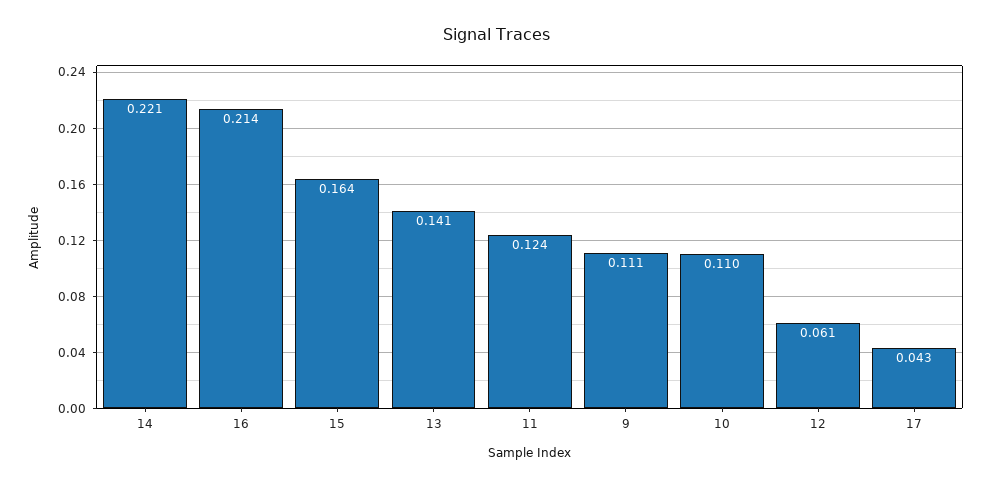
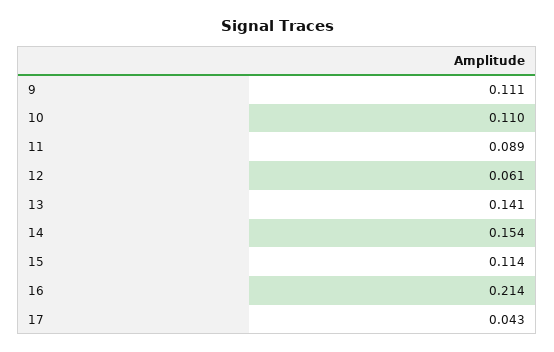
14: 0.221 -> 0.154
15: 0.164 -> 0.114
11: 0.124 -> 0.089

